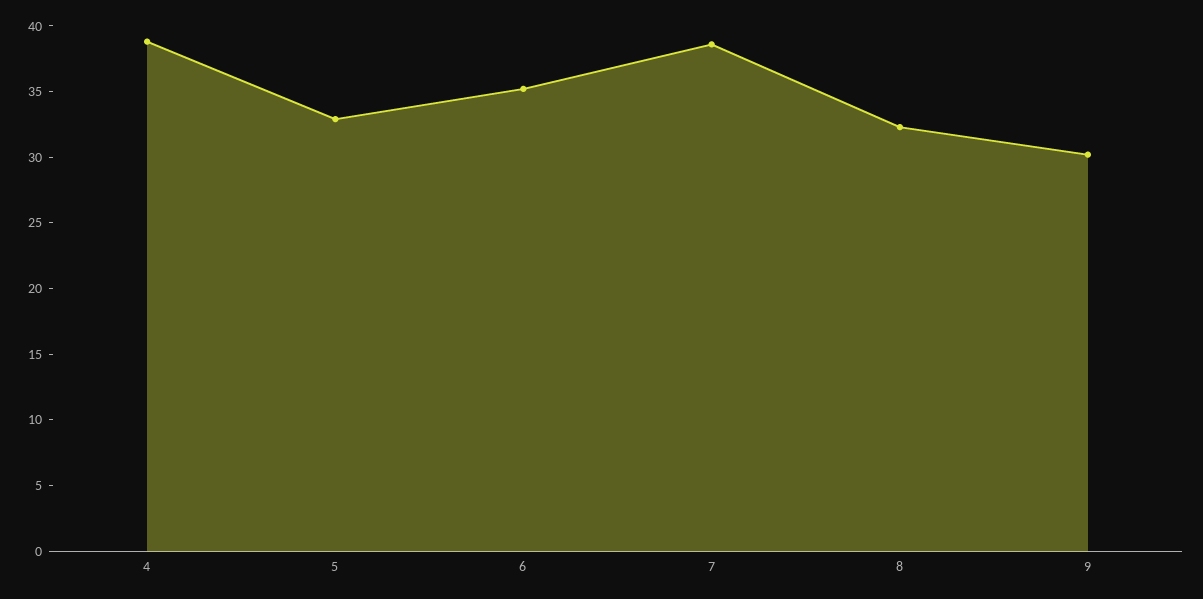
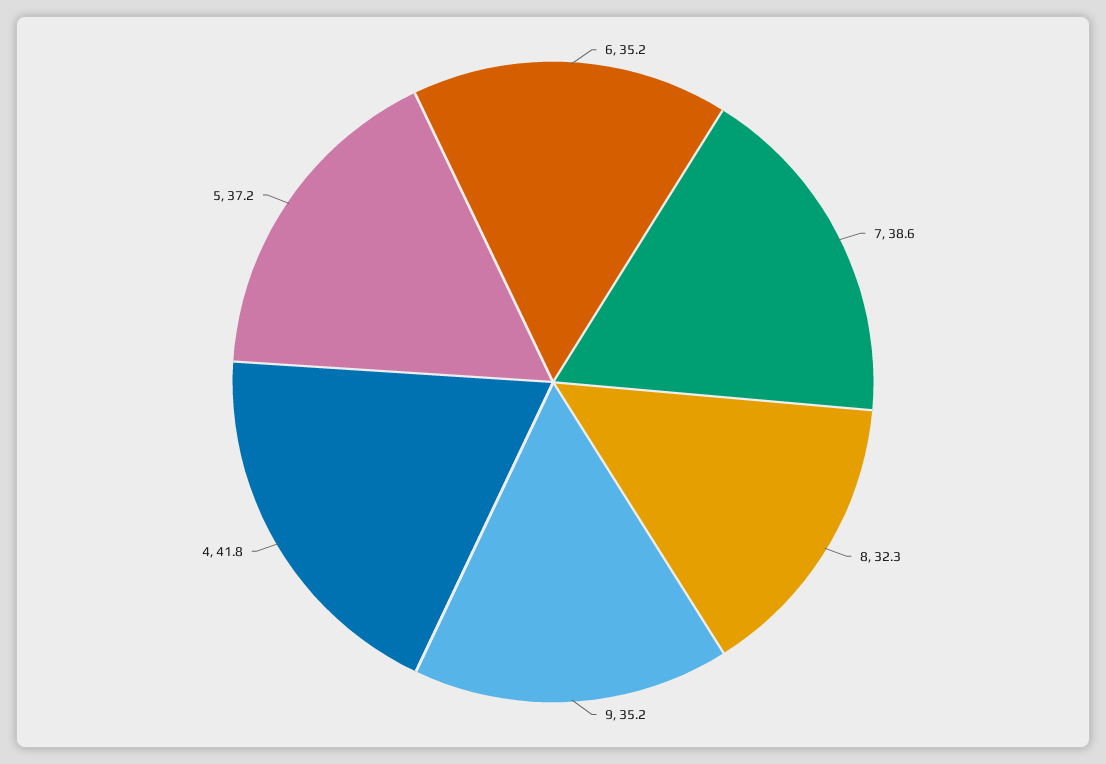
4: 39 -> 41.8
5: 33 -> 37.2
9: 30 -> 35.2

